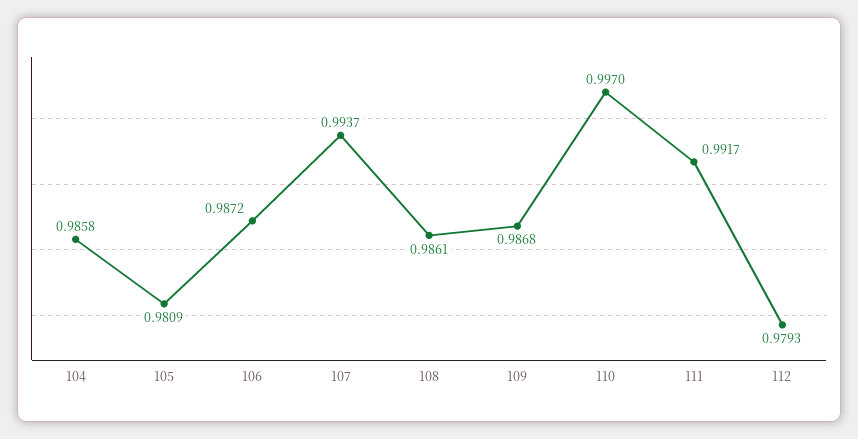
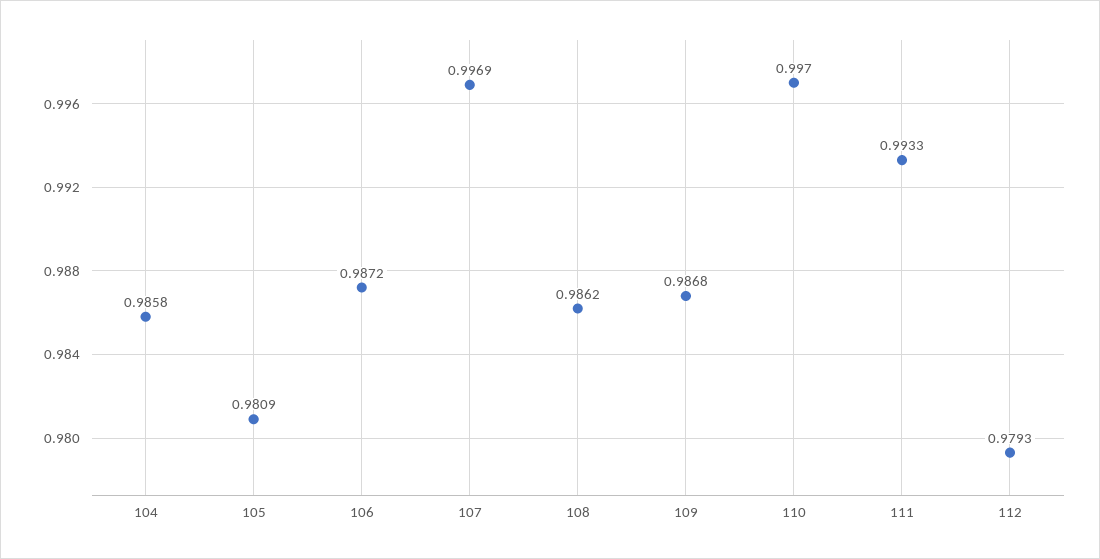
107: 0.9937 -> 0.9969
108: 0.9861 -> 0.9862
111: 0.9917 -> 0.9933

